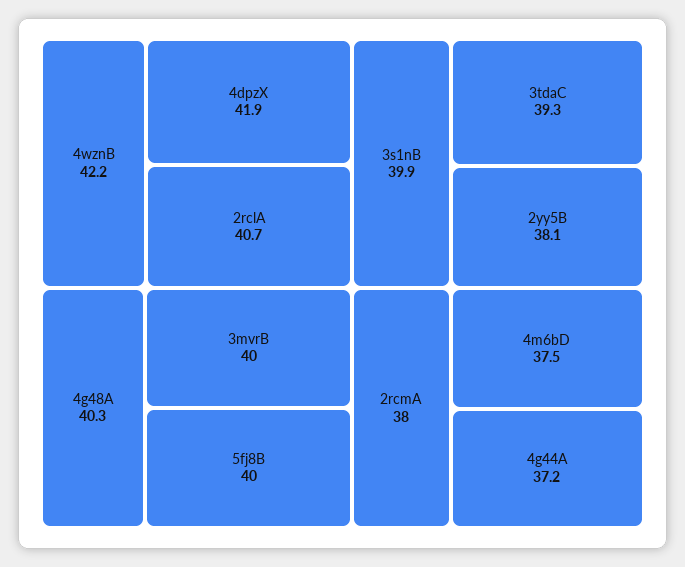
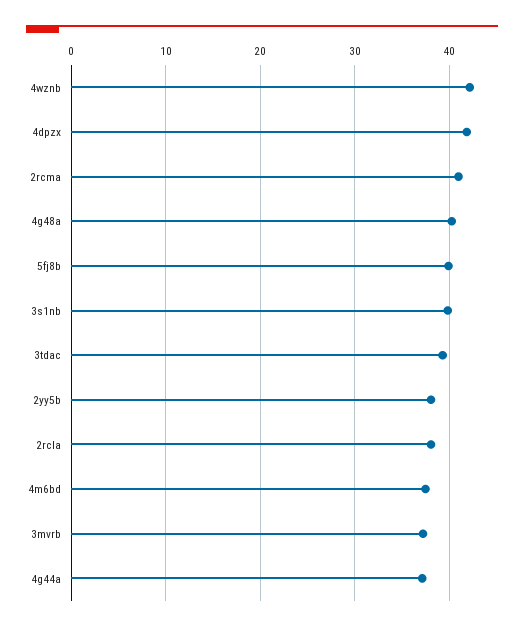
2rclA: 40.7 -> 38
3mvrB: 40 -> 37
2rcmA: 38 -> 41

